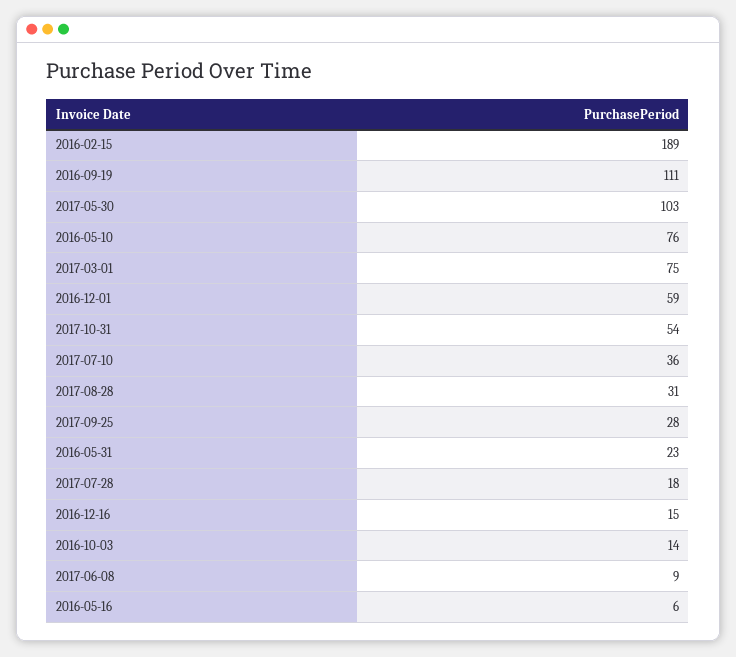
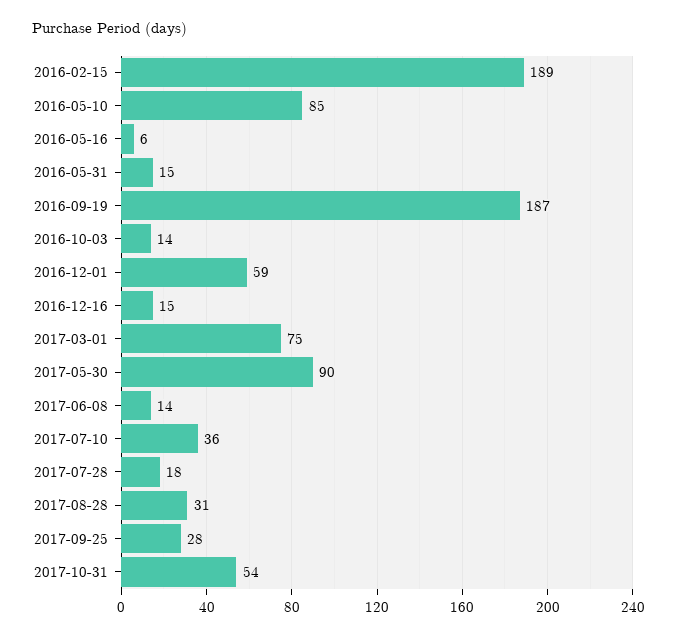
2016-09-19: 111 -> 187
2017-05-30: 103 -> 90
2016-05-10: 76 -> 85
2016-05-31: 23 -> 15
2017-06-08: 9 -> 14

